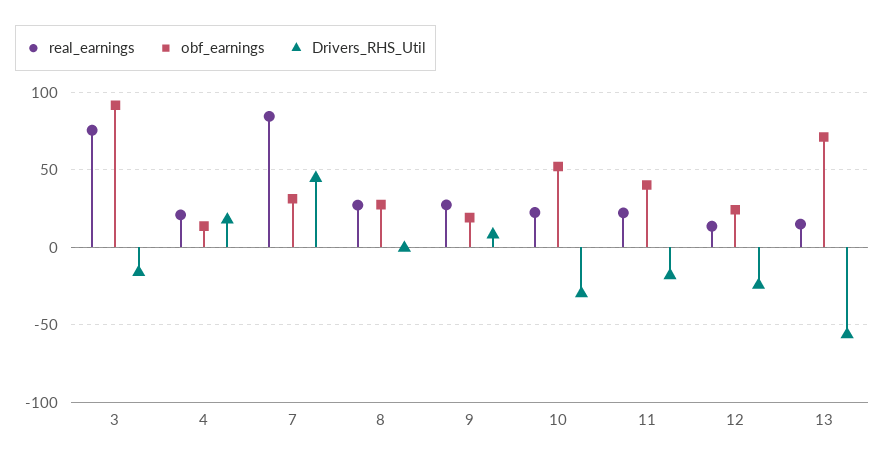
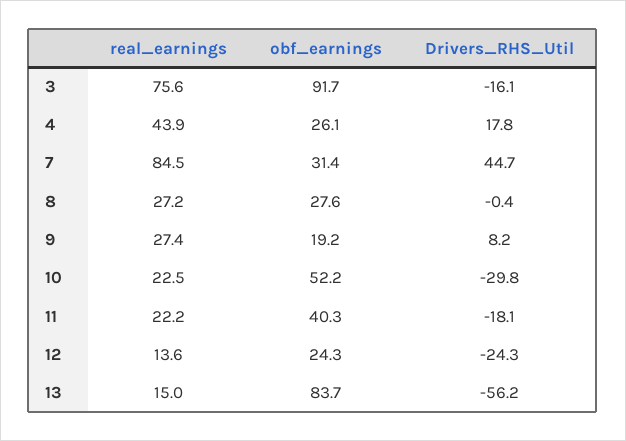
real_earnings, 4: 20 -> 43.9
obf_earnings, 4: 15 -> 26.1
obf_earnings, 13: 70 -> 83.7

